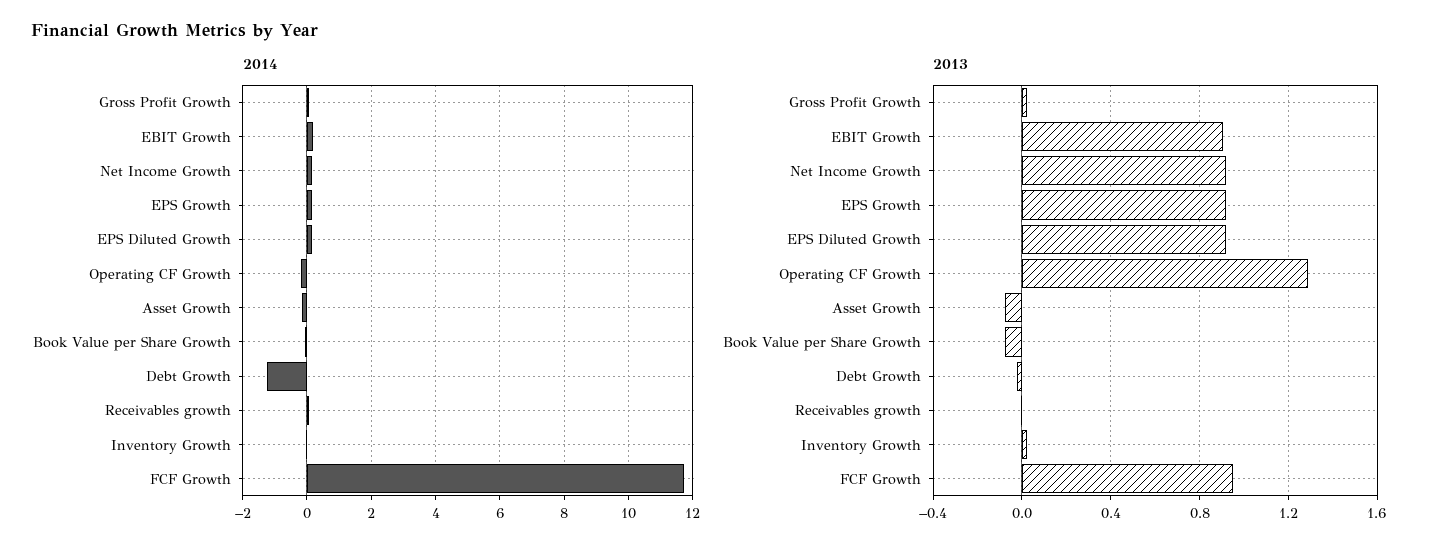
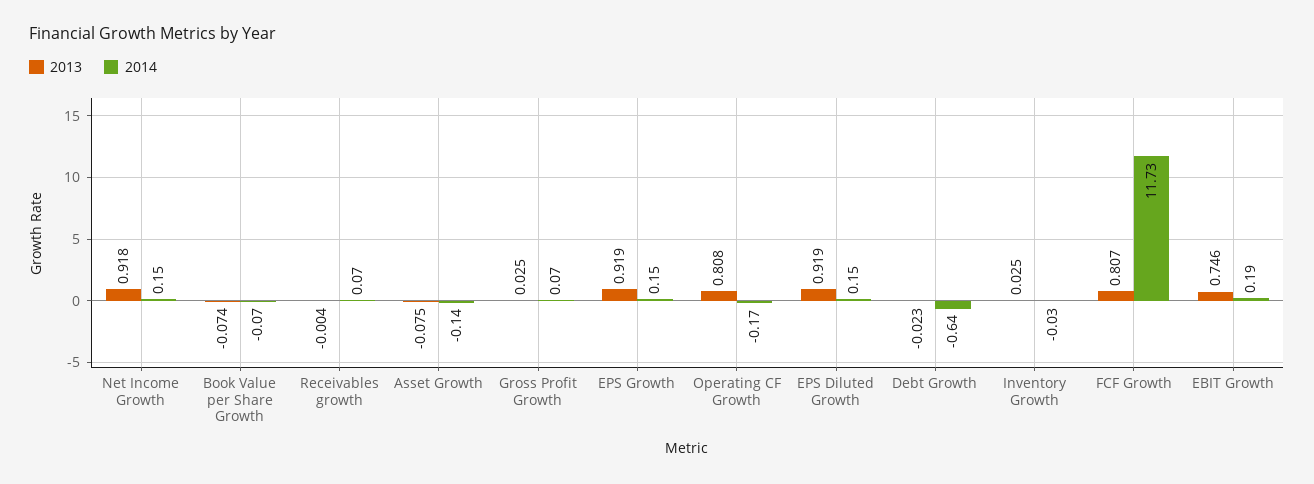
2014, Debt Growth: -1.2 -> -0.64
2013, EBIT Growth: 0.9 -> 0.746
2013, Operating CF Growth: 1.3 -> 0.808
2013, FCF Growth: 0.95 -> 0.807

